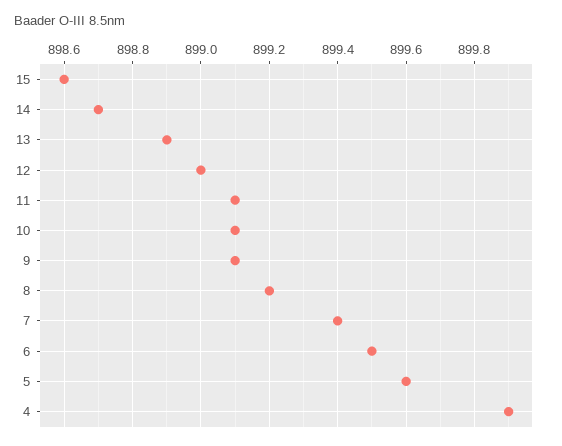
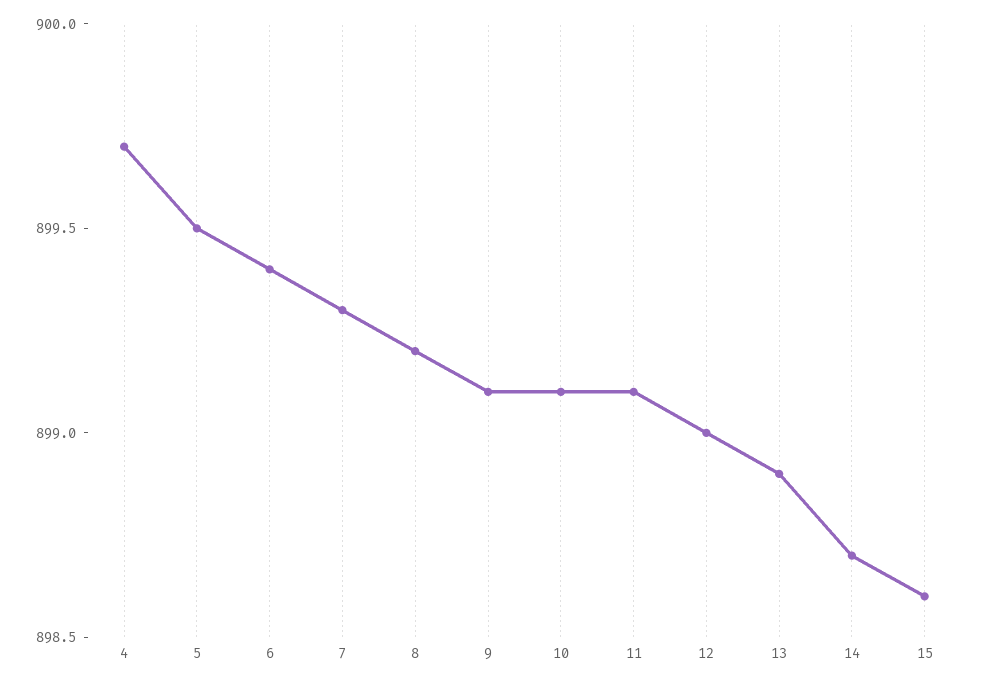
7: 899.4 -> 899.3
6: 899.5 -> 899.4
5: 899.6 -> 899.5
4: 899.9 -> 899.7

